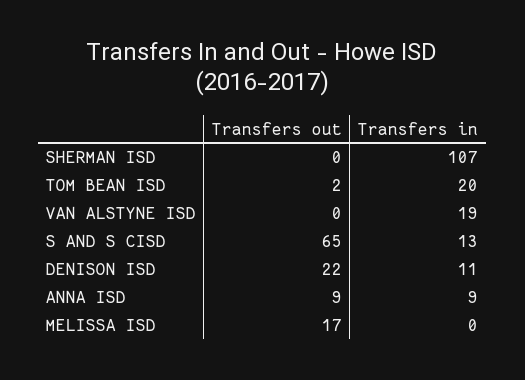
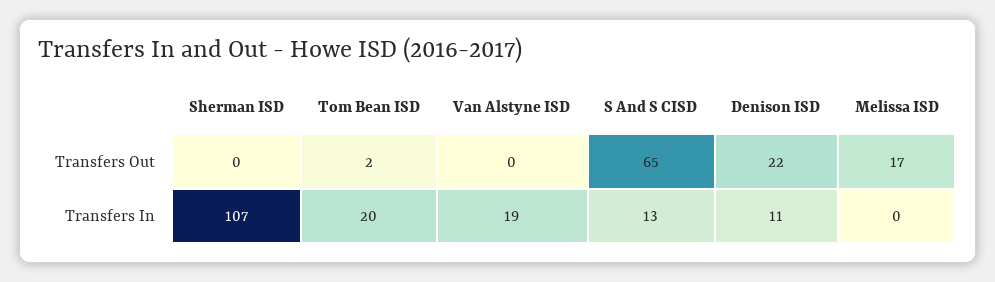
Transfers out, ANNA ISD: 9 -> none
Transfers in, ANNA ISD: 9 -> none

